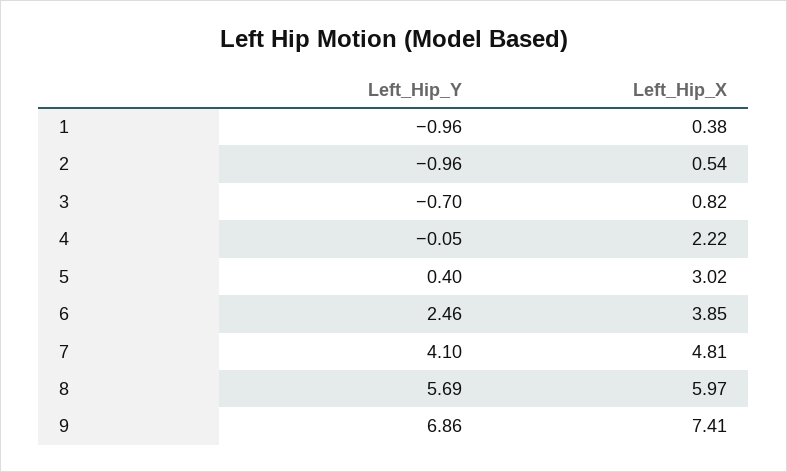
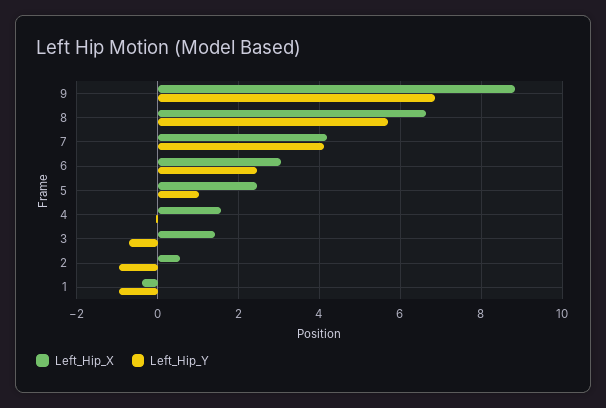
Left_Hip_X, 1: 0.38 -> -0.4
Left_Hip_X, 3: 0.82 -> 1.4
Left_Hip_X, 4: 2.22 -> 1.6
Left_Hip_Y, 5: 0.4 -> 1
Left_Hip_X, 5: 3.02 -> 2.4
Left_Hip_X, 6: 3.85 -> 3
Left_Hip_X, 7: 4.81 -> 4.2
Left_Hip_X, 8: 5.97 -> 6.6
Left_Hip_X, 9: 7.41 -> 8.8

